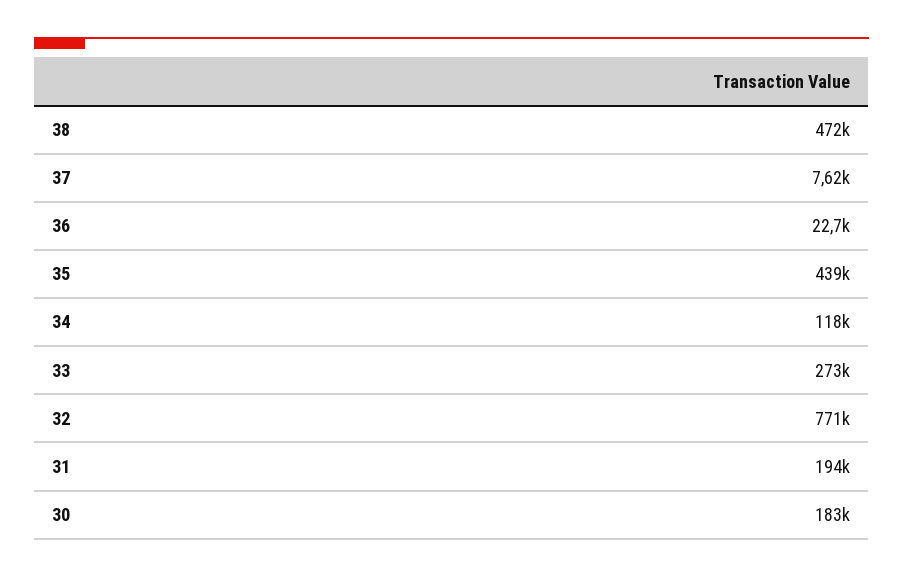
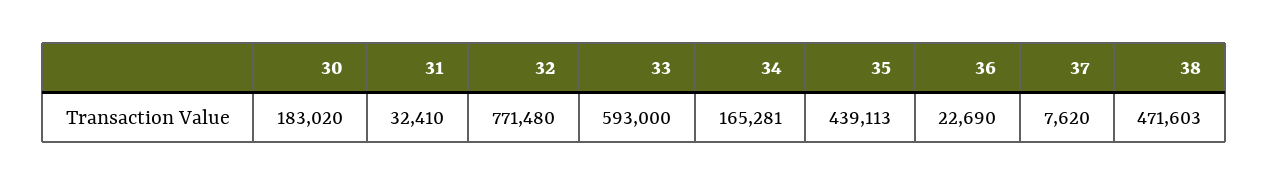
34: 118000 -> 165281
33: 273000 -> 593000
31: 194000 -> 32410

